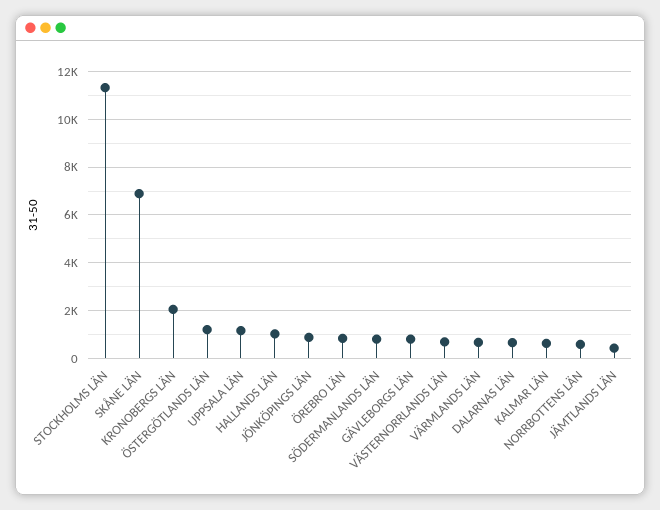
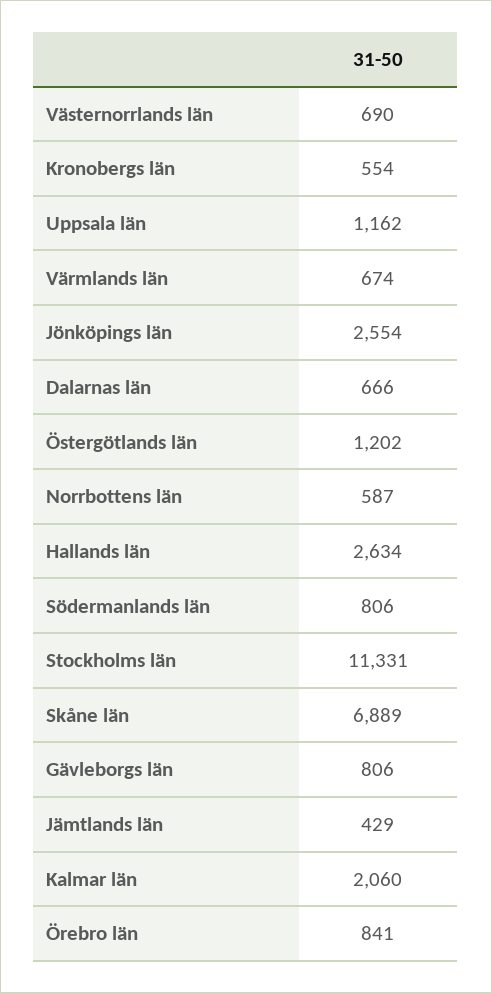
KRONOBERGS LÄN: 2000 -> 554
HALLANDS LÄN: 1000 -> 2634
JÖNKÖPINGS LÄN: 1000 -> 2554
KALMAR LÄN: 500 -> 2060

